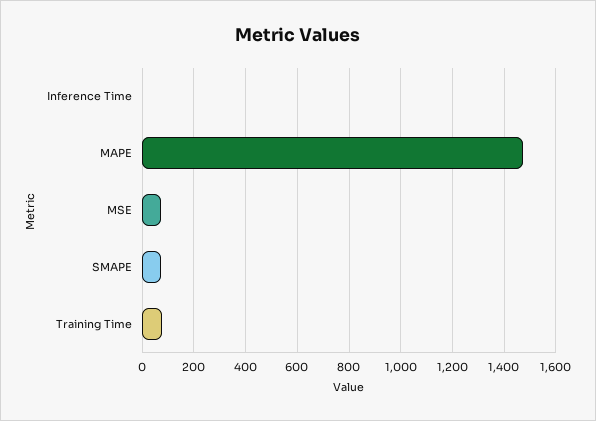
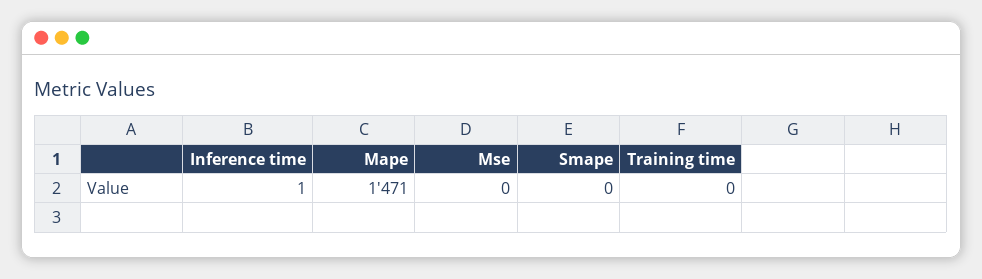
MSE: 75 -> 0
SMAPE: 75 -> 0
Training Time: 75 -> 0

